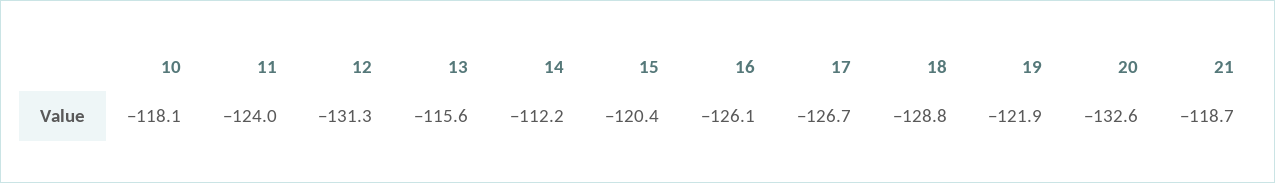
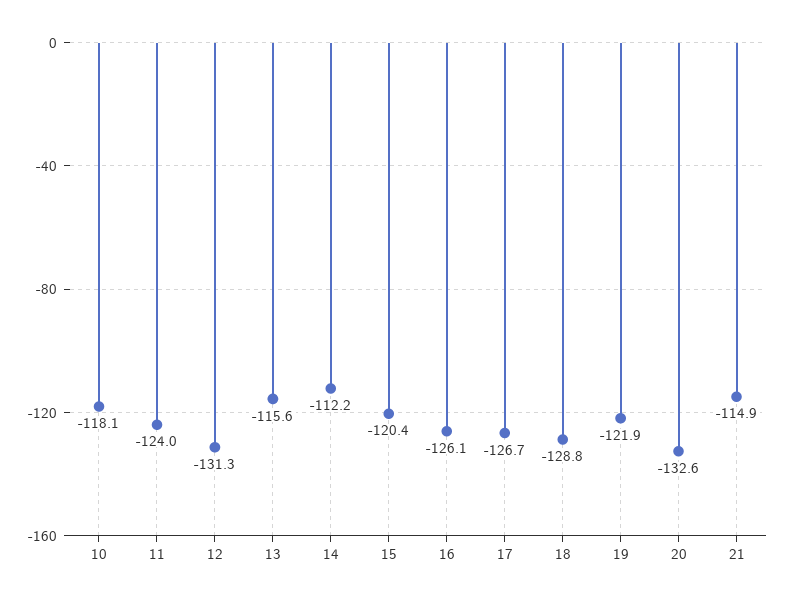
21: -118.7 -> -114.9

